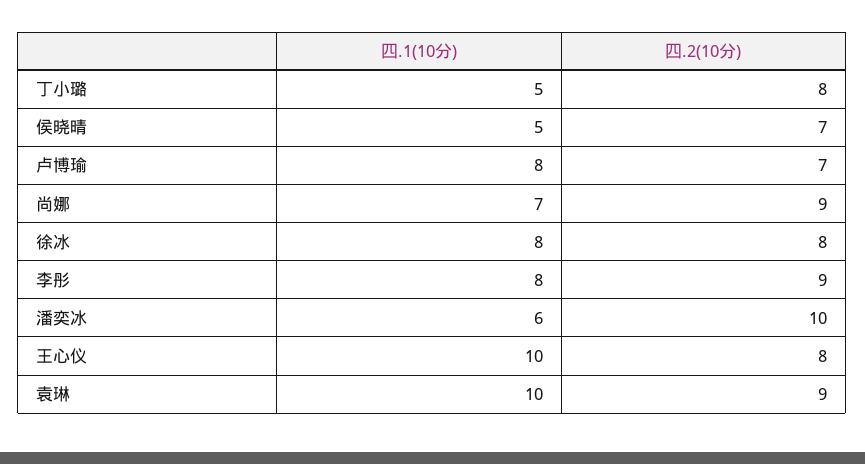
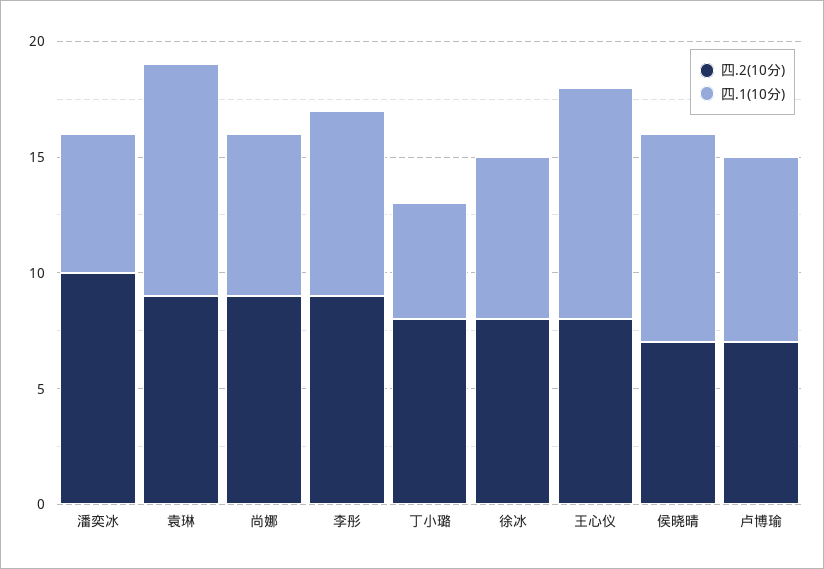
四.1(10分), 侯晓晴: 5 -> 9
四.1(10分), 徐冰: 8 -> 7

